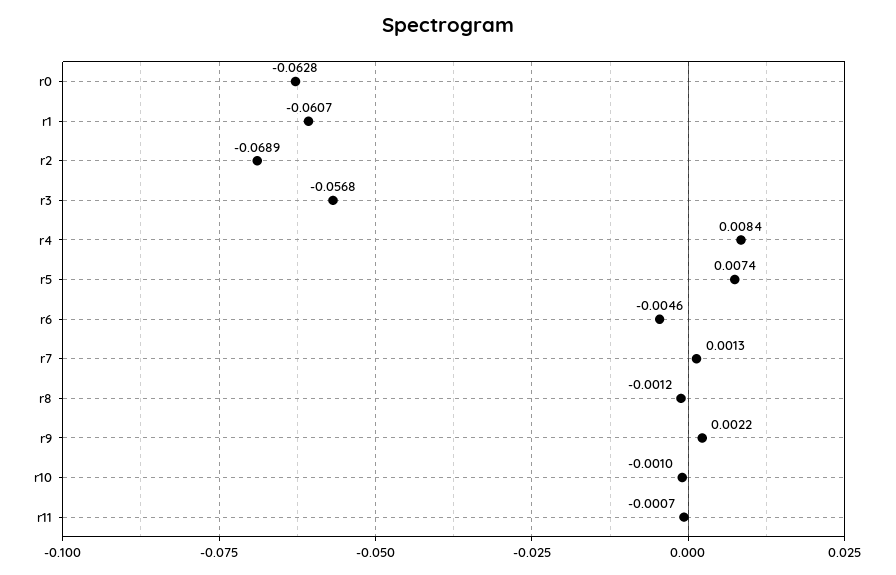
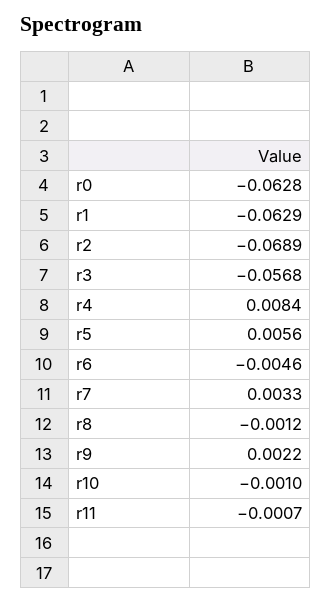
r1: -0.0607 -> -0.0629
r5: 0.0074 -> 0.0056
r7: 0.0013 -> 0.0033

